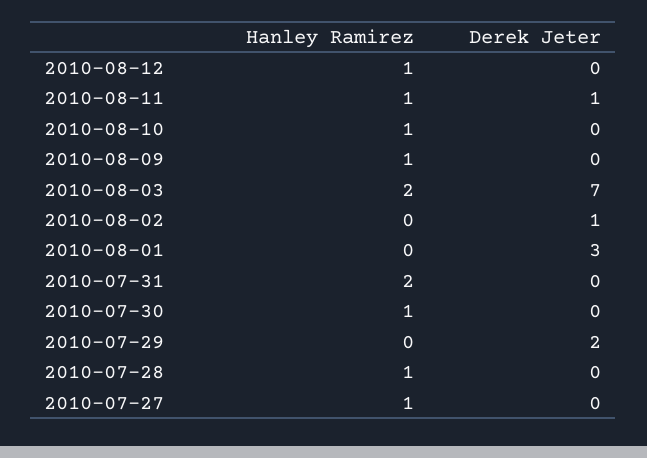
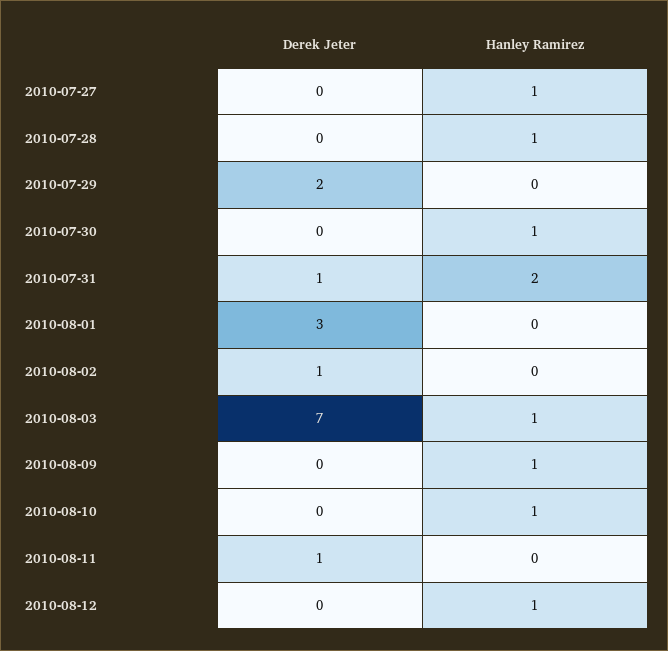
Hanley Ramirez, 2010-08-11: 1 -> 0
Hanley Ramirez, 2010-08-03: 2 -> 1
Derek Jeter, 2010-07-31: 0 -> 1

